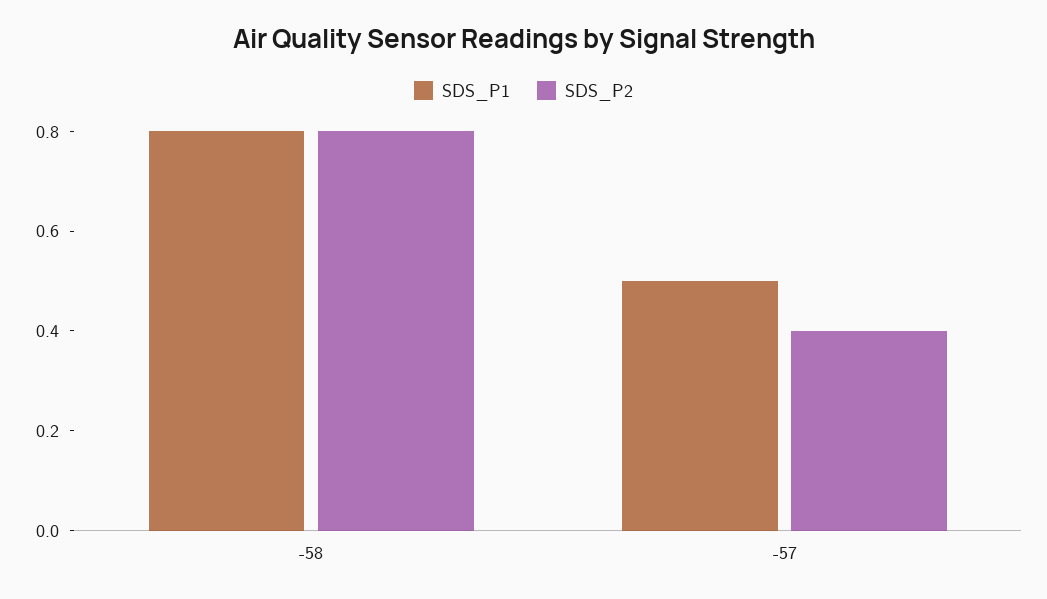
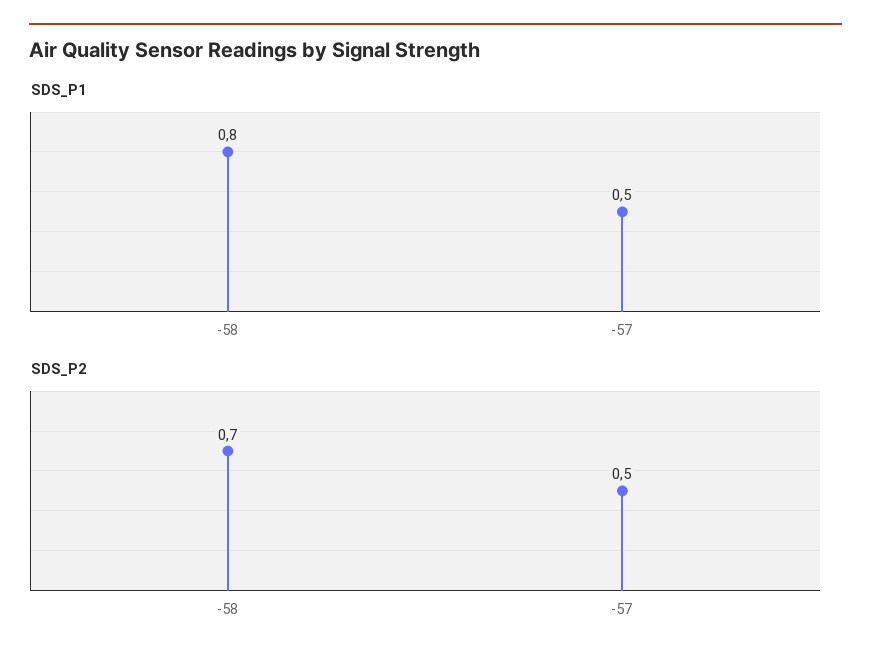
SDS_P2, -58: 0.8 -> 0.7
SDS_P2, -57: 0.4 -> 0.5

